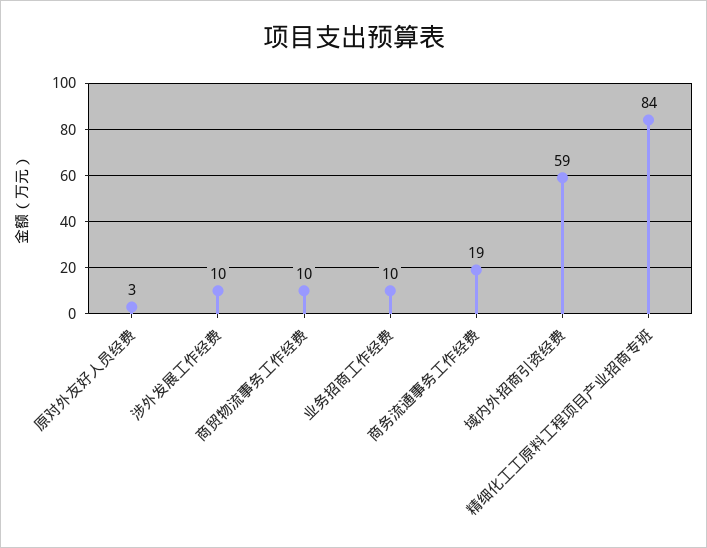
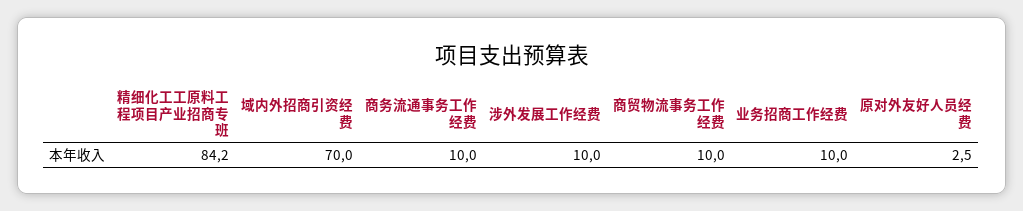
商务流通事务工作经费: 19 -> 10
域内外招商引资经费: 59 -> 70

